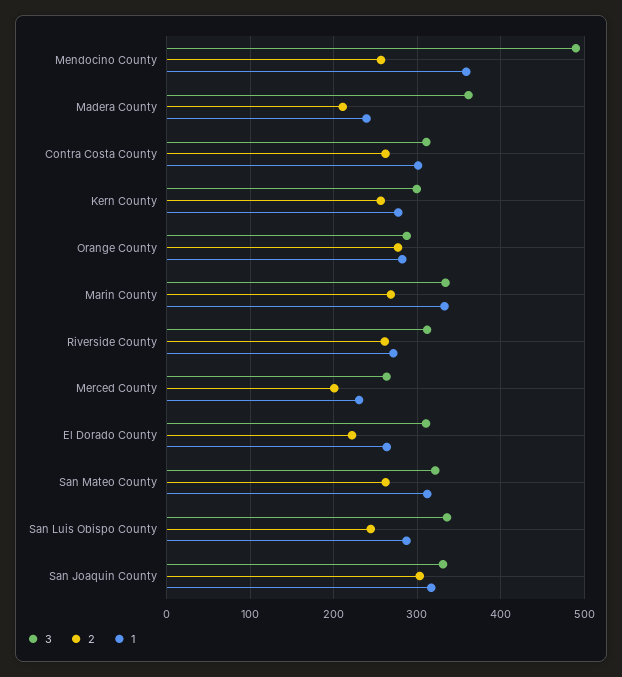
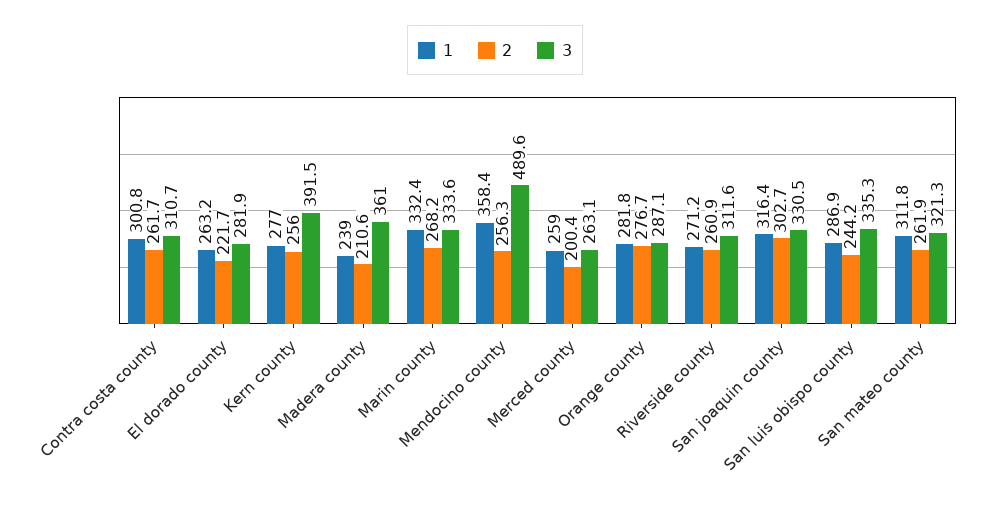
3, Kern County: 300 -> 391.5
1, Merced County: 230 -> 259
3, El Dorado County: 310 -> 281.9

